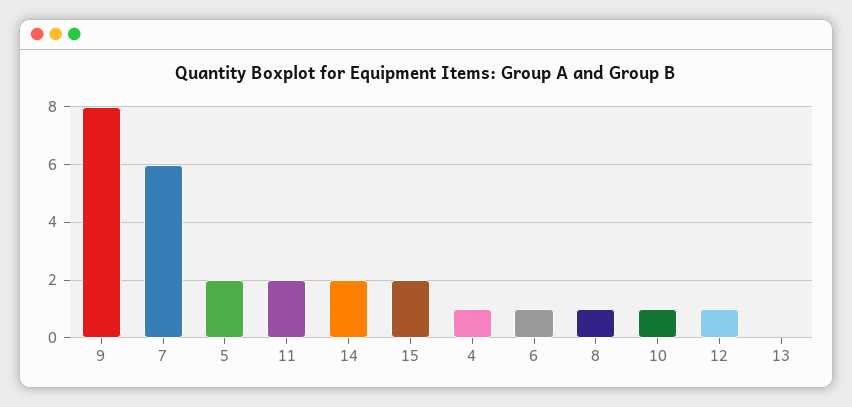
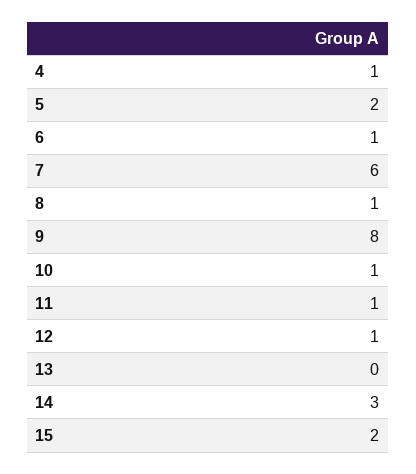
11: 2 -> 1
14: 2 -> 3

